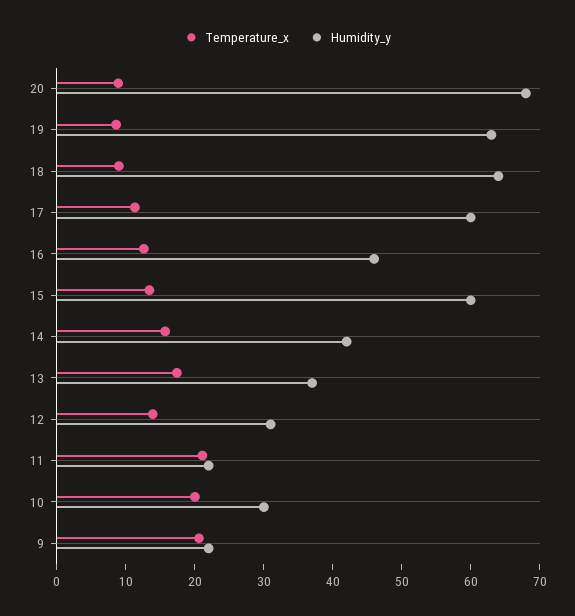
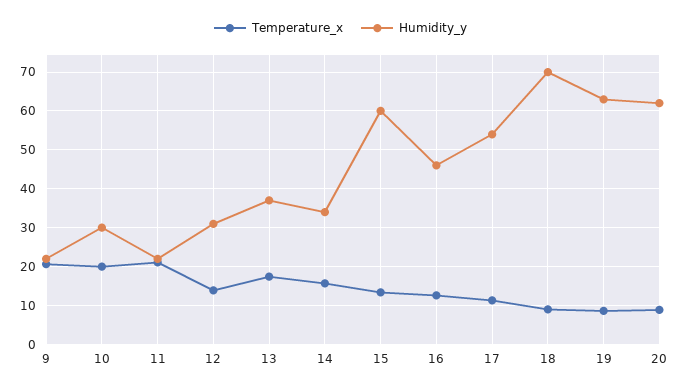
Humidity_y, 20: 68 -> 62
Humidity_y, 18: 64 -> 70
Humidity_y, 17: 60 -> 54
Humidity_y, 14: 42 -> 34

